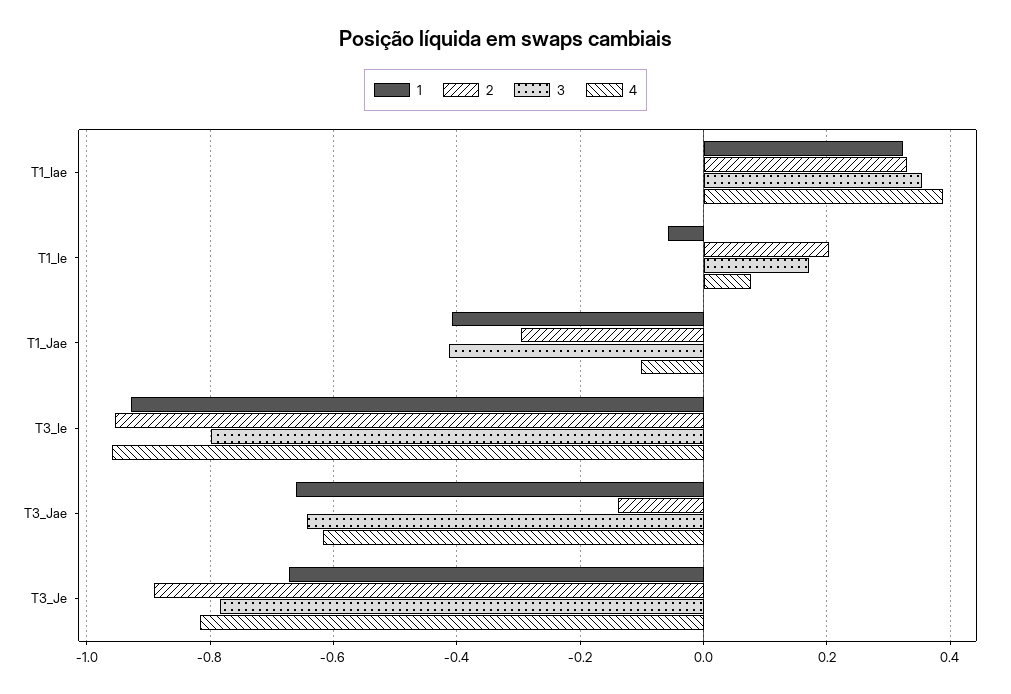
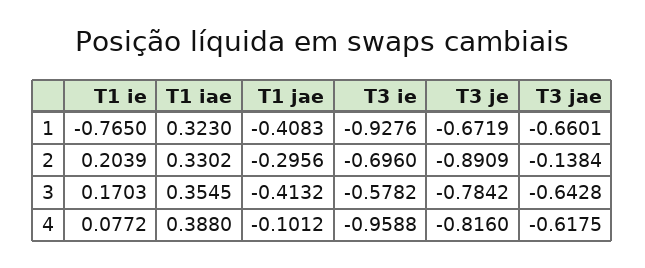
1, T1_Ie: -0.06 -> -0.765
2, T3_Ie: -0.96 -> -0.696
3, T3_Ie: -0.8 -> -0.5782

